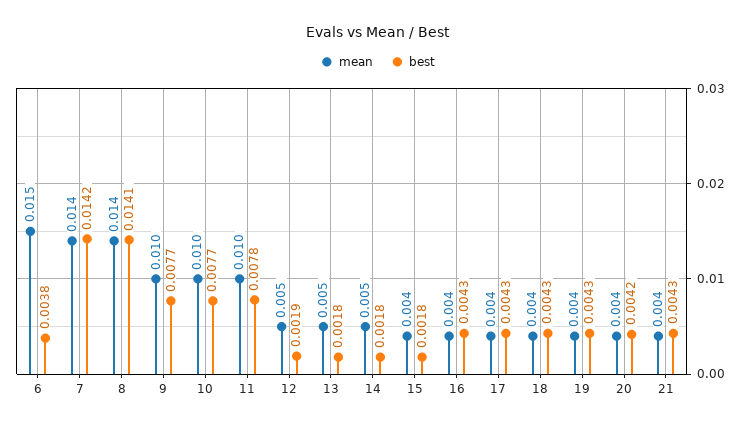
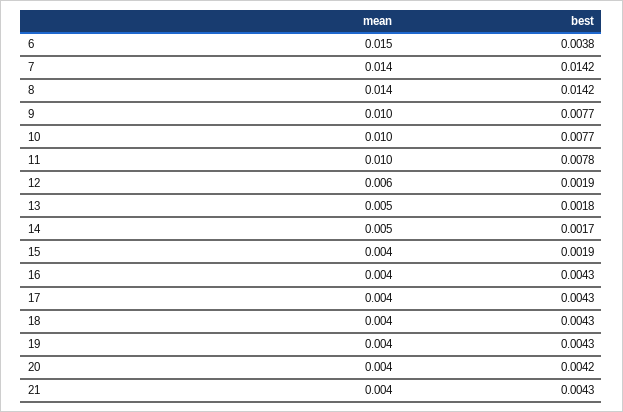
best, 8: 0.0141 -> 0.0142
mean, 12: 0.005 -> 0.006
best, 14: 0.0018 -> 0.0017
best, 15: 0.0018 -> 0.0019

